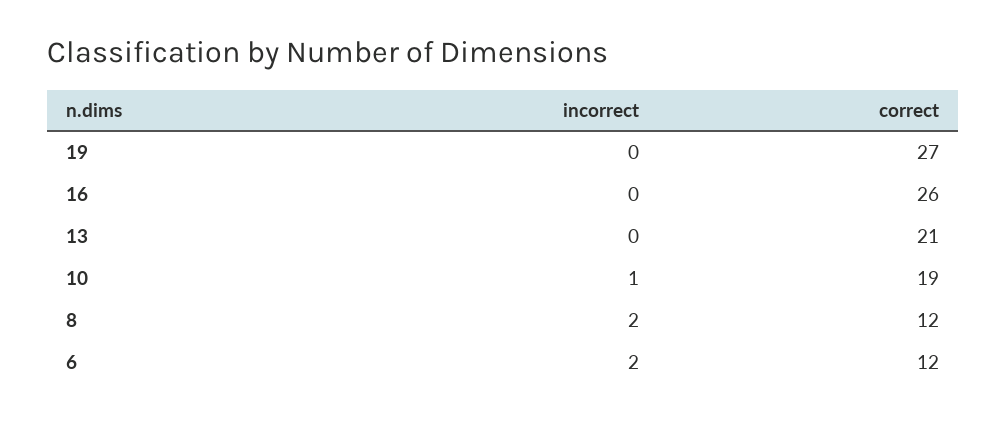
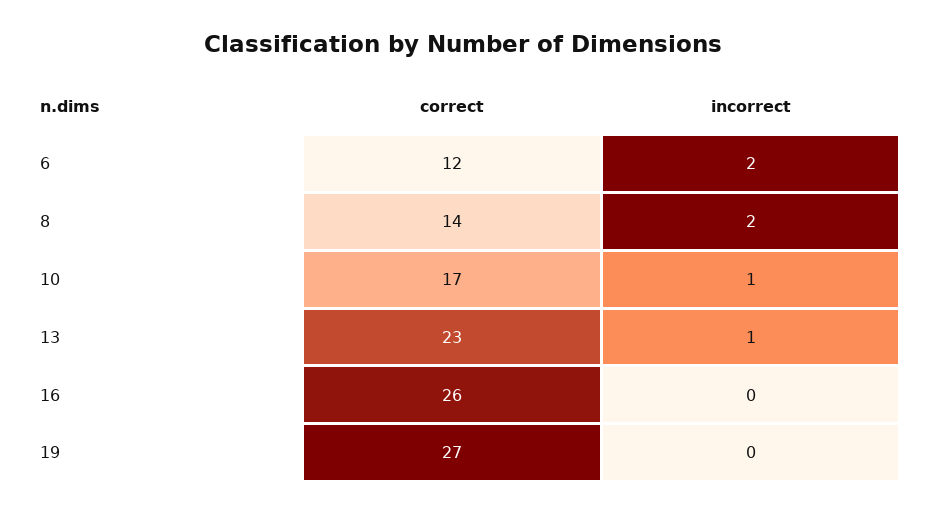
incorrect, 13: 0 -> 1
correct, 13: 21 -> 23
correct, 10: 19 -> 17
correct, 8: 12 -> 14

